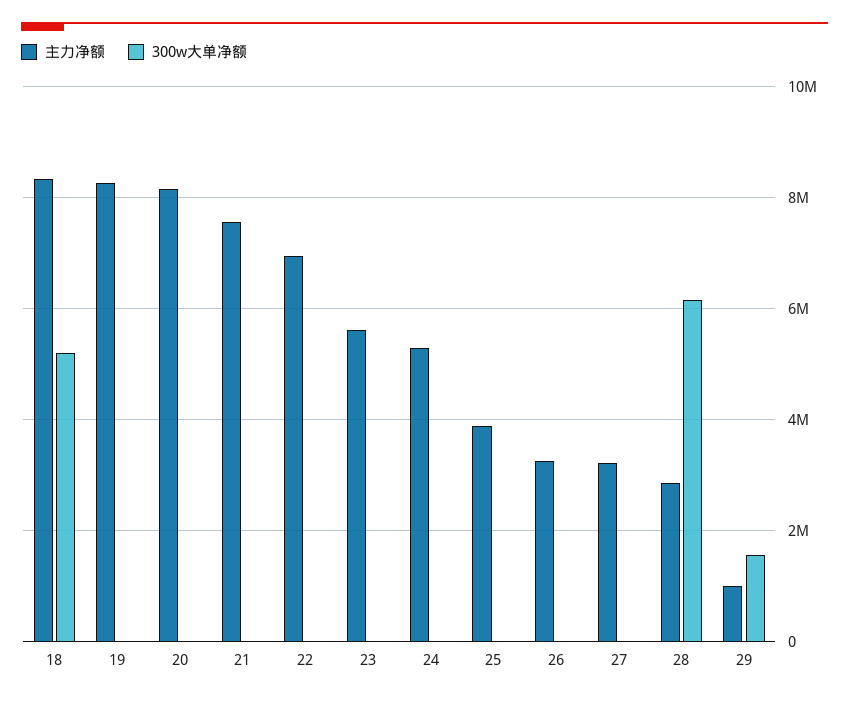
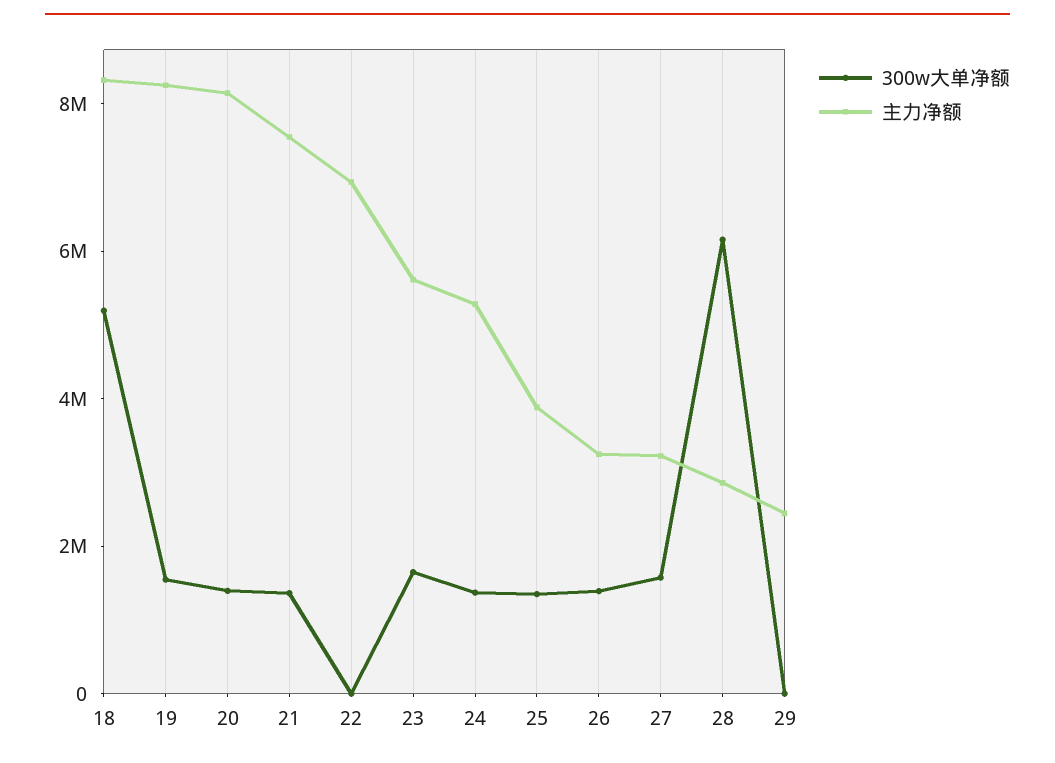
300w大单净额, 19: 0 -> 1500000
300w大单净额, 20: 0 -> 1500000
300w大单净额, 21: 0 -> 1500000
300w大单净额, 23: 0 -> 1500000
300w大单净额, 24: 0 -> 1500000
300w大单净额, 25: 0 -> 1500000
300w大单净额, 26: 0 -> 1500000
300w大单净额, 27: 0 -> 1500000
主力净额, 29: 1000000 -> 2500000
300w大单净额, 29: 1600000 -> 0

